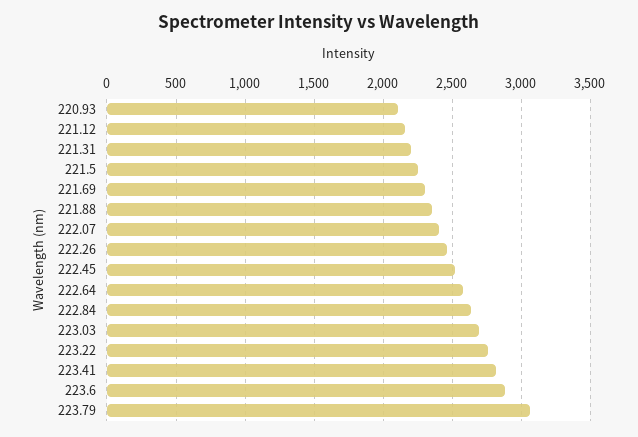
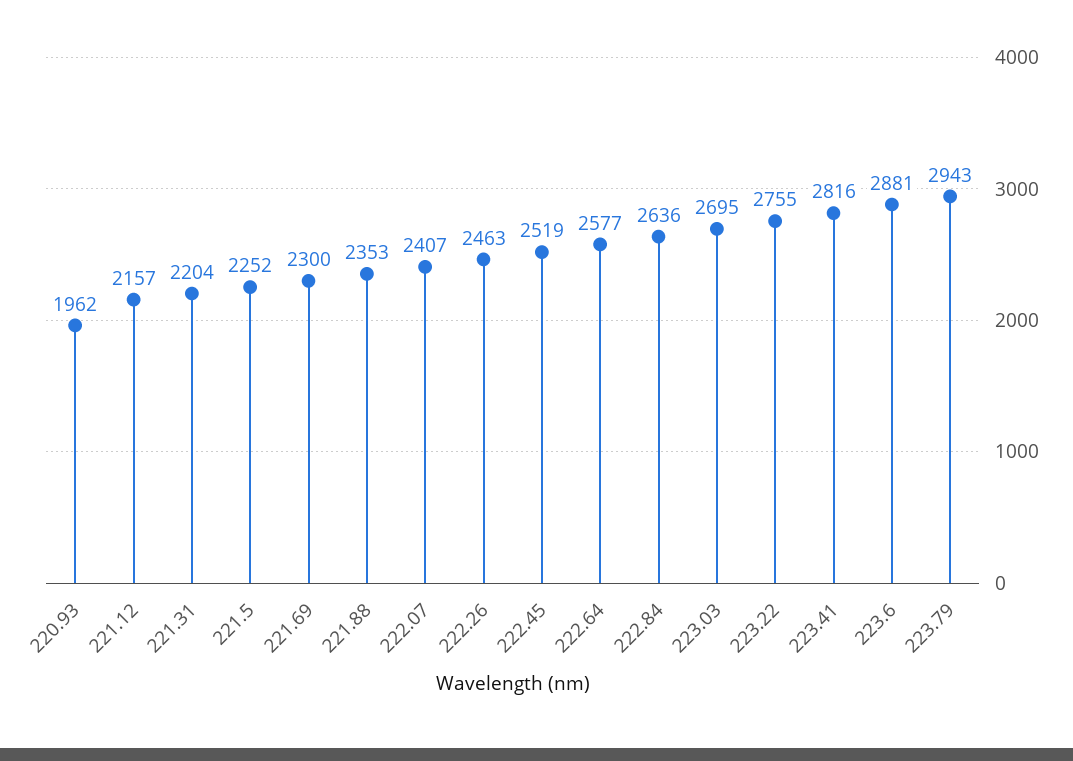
220.93: 2100 -> 1962
223.79: 3050 -> 2943

